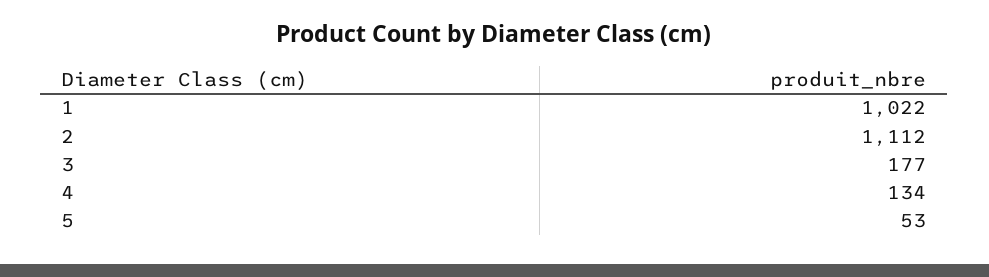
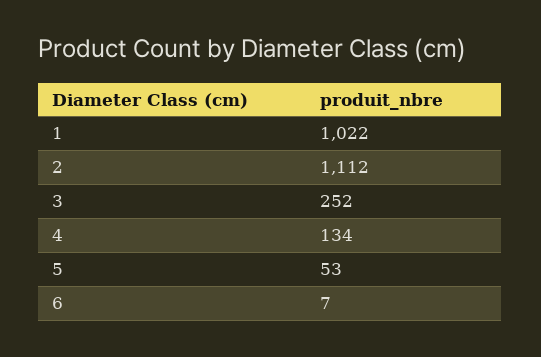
3: 177 -> 252
6: none -> 7

